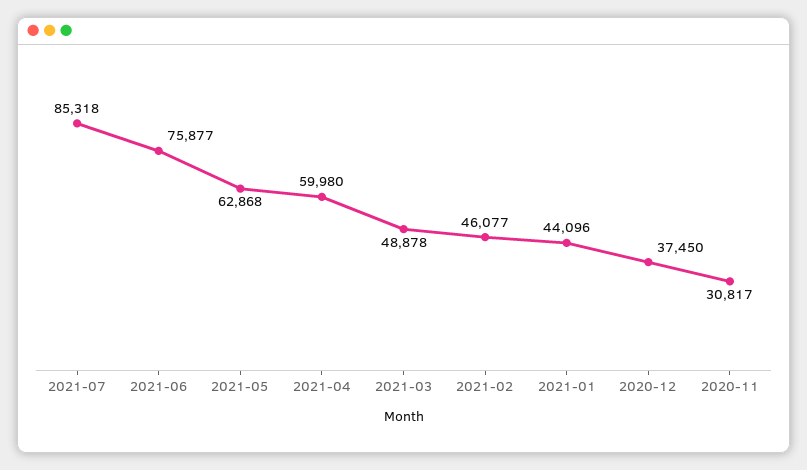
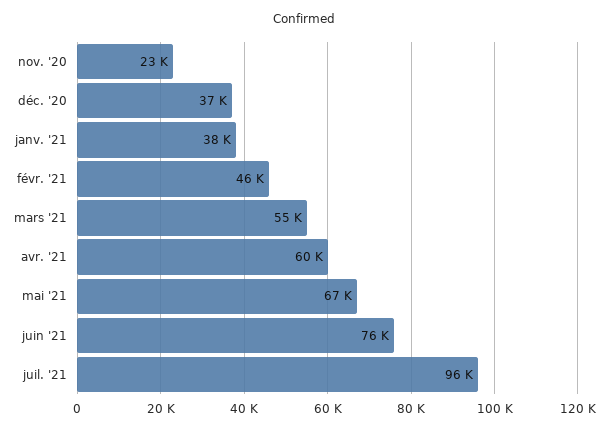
2021-07: 85318 -> 96000
2021-05: 62868 -> 67000
2021-03: 48878 -> 55000
2021-01: 44096 -> 38000
2020-11: 30817 -> 23000

